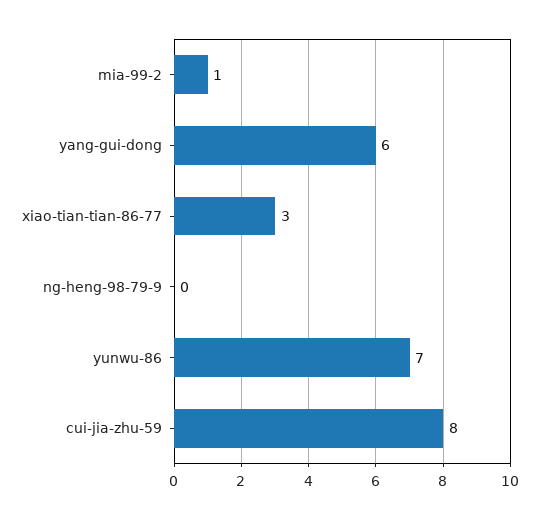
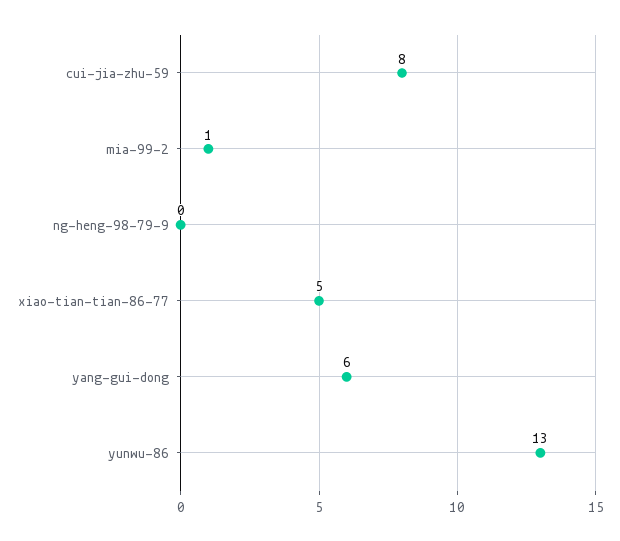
xiao-tian-tian-86-77: 3 -> 5
yunwu-86: 7 -> 13

